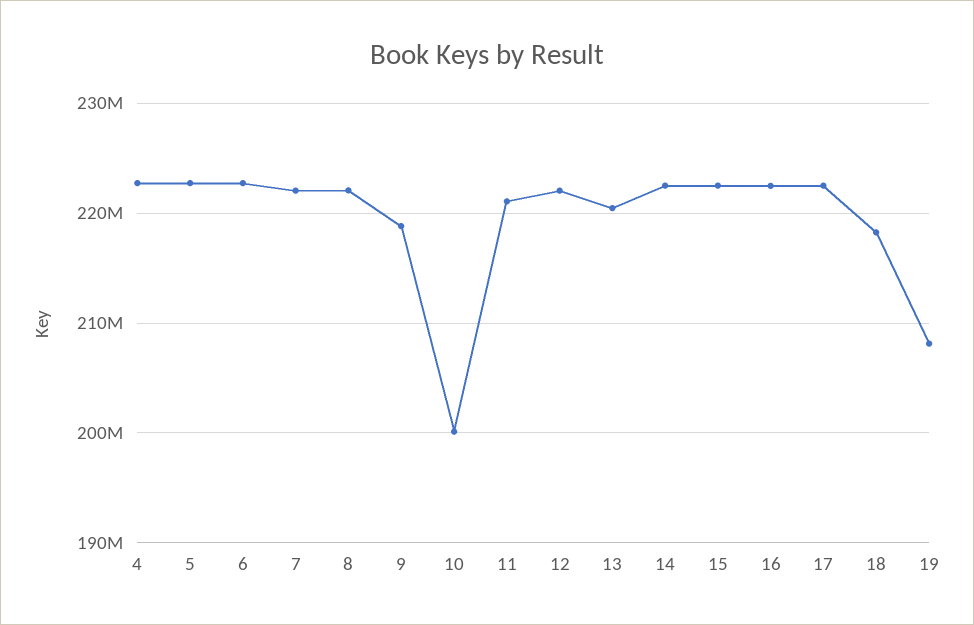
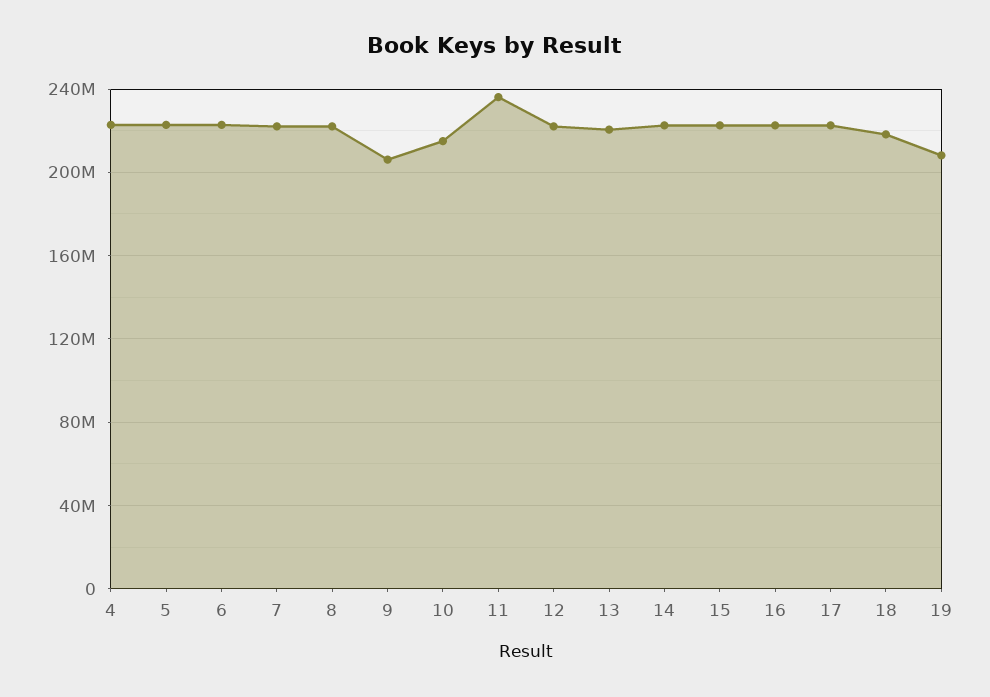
9: 219000000 -> 205000000
10: 200000000 -> 215000000
11: 221000000 -> 235000000

